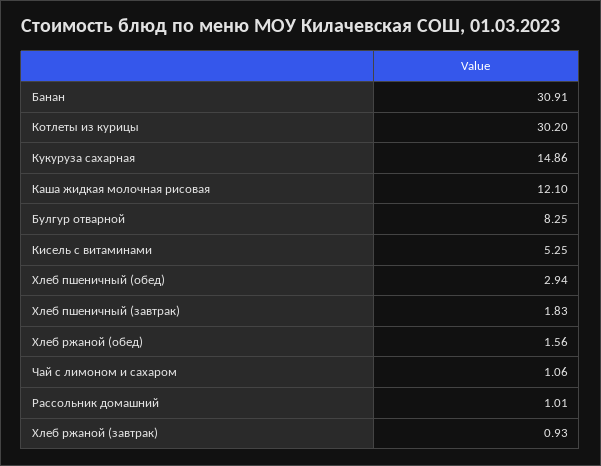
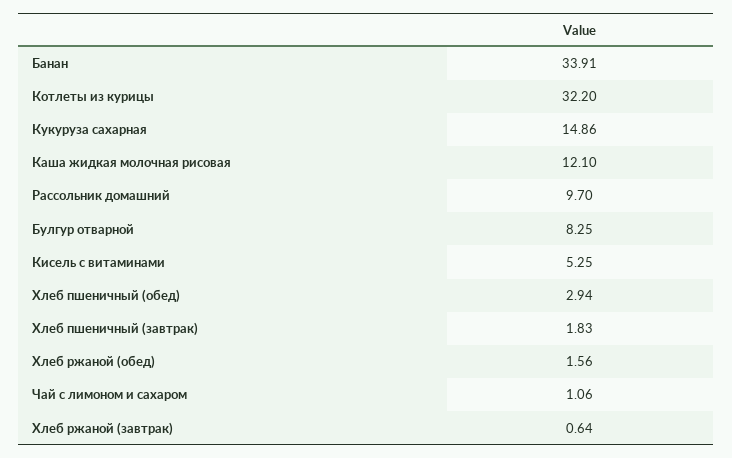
Банан: 30.91 -> 33.91
Котлеты из курицы: 30.2 -> 32.2
Рассольник домашний: 1.01 -> 9.7
Хлеб ржаной (завтрак): 0.93 -> 0.64

